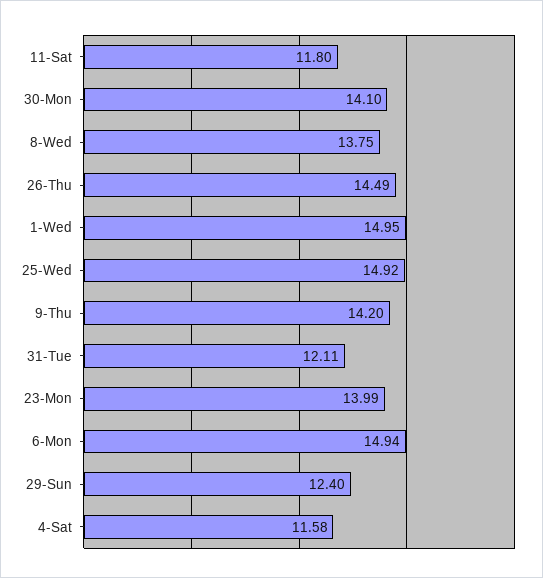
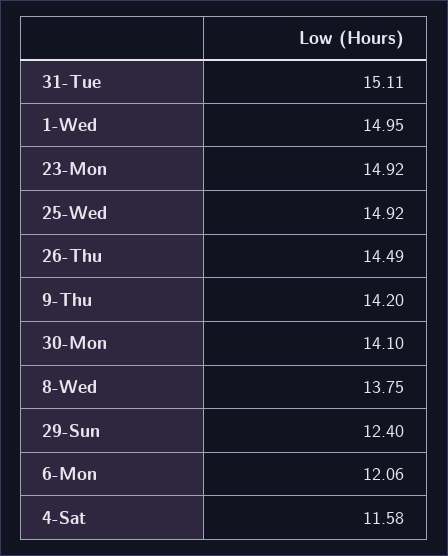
11-Sat: 11.8 -> none
31-Tue: 12.11 -> 15.11
23-Mon: 13.99 -> 14.92
6-Mon: 14.94 -> 12.06

